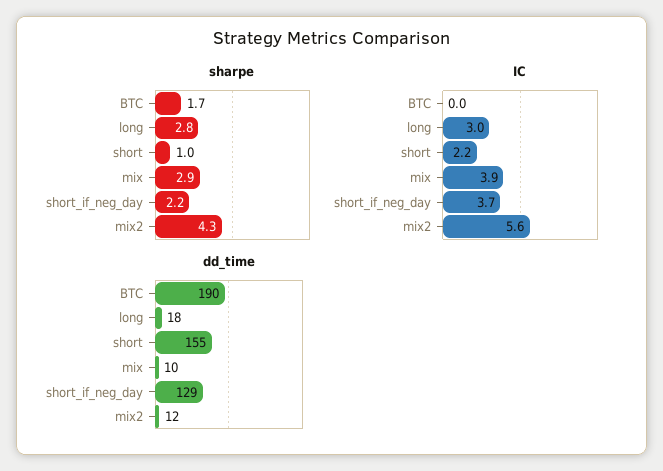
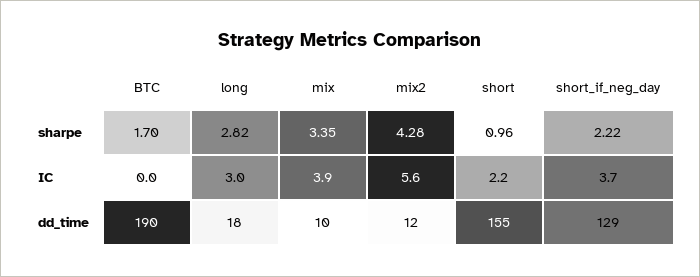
sharpe, mix: 2.9 -> 3.35

